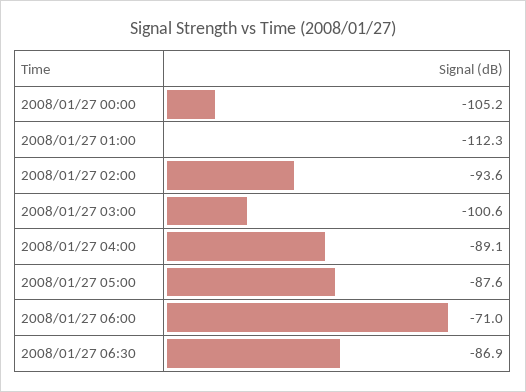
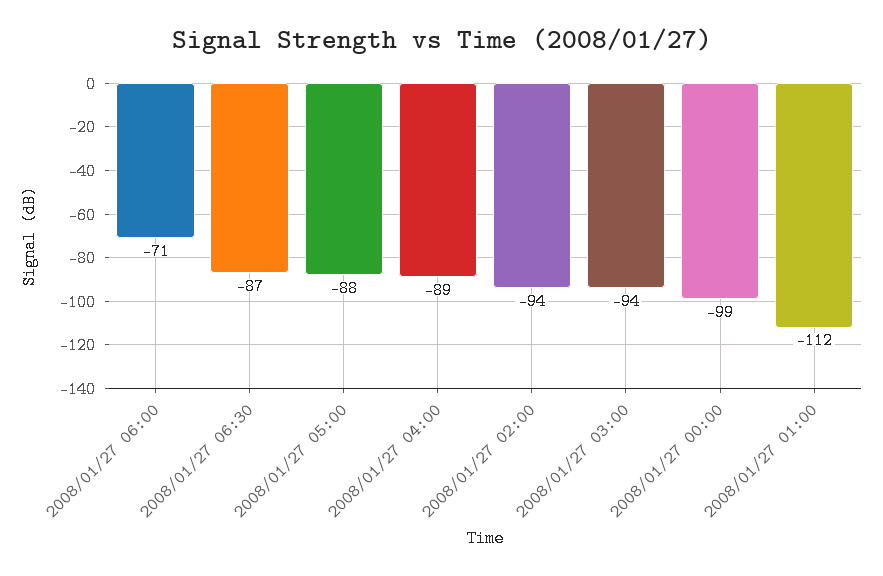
2008/01/27 00:00: -105.2 -> -99
2008/01/27 03:00: -100.6 -> -94

